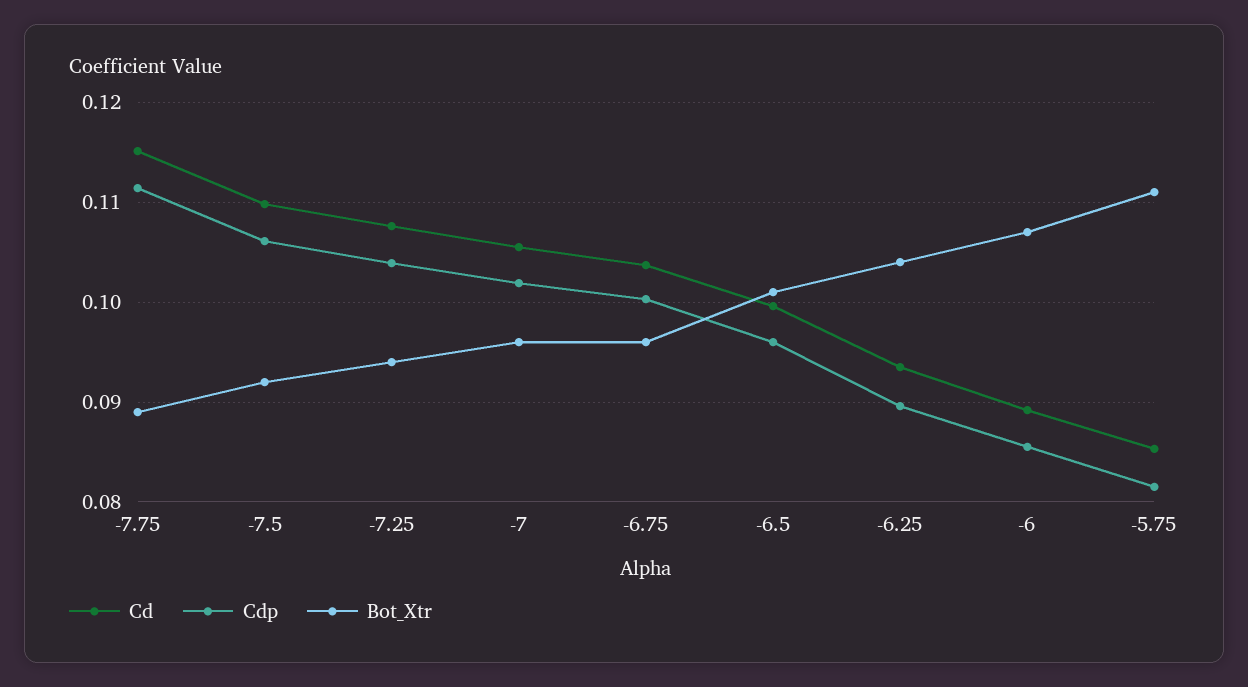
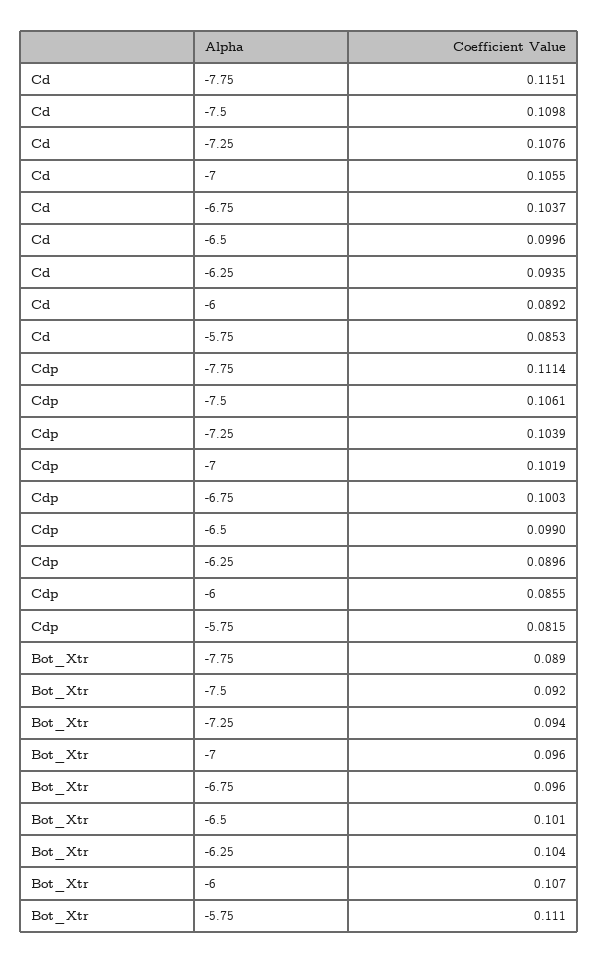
Cdp, -6.5: 0.096 -> 0.099

